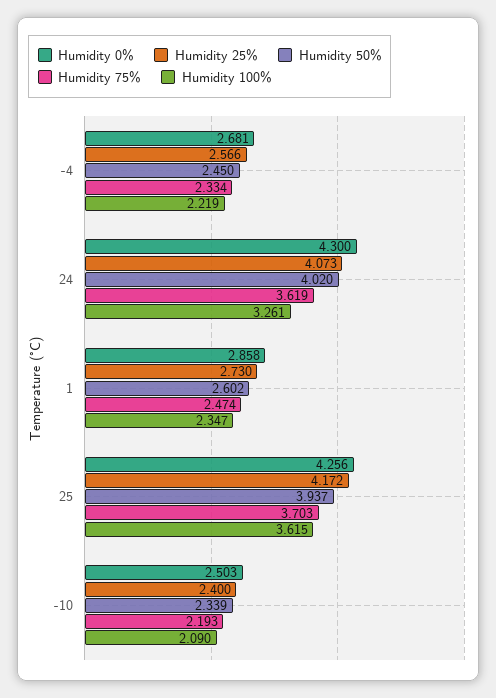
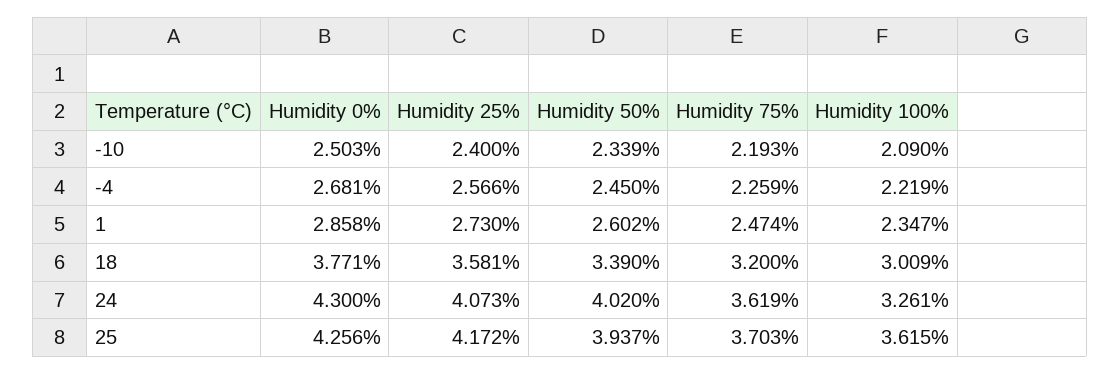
Humidity 75%, -4: 2.334 -> 2.259
Humidity 0%, 18: none -> 3.771
Humidity 25%, 18: none -> 3.581
Humidity 50%, 18: none -> 3.39
Humidity 75%, 18: none -> 3.2
Humidity 100%, 18: none -> 3.009

